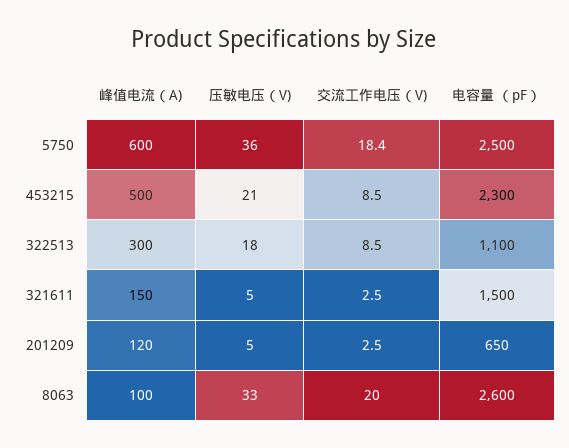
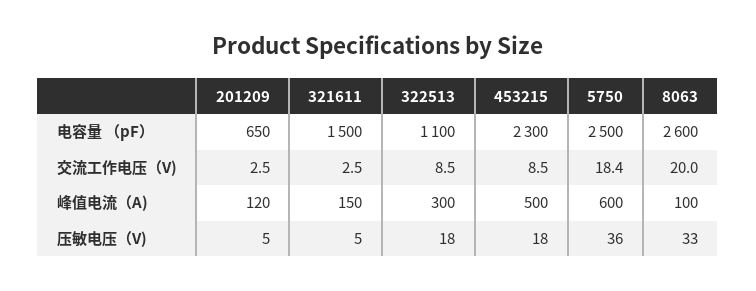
压敏电压（V), 453215: 21 -> 18

